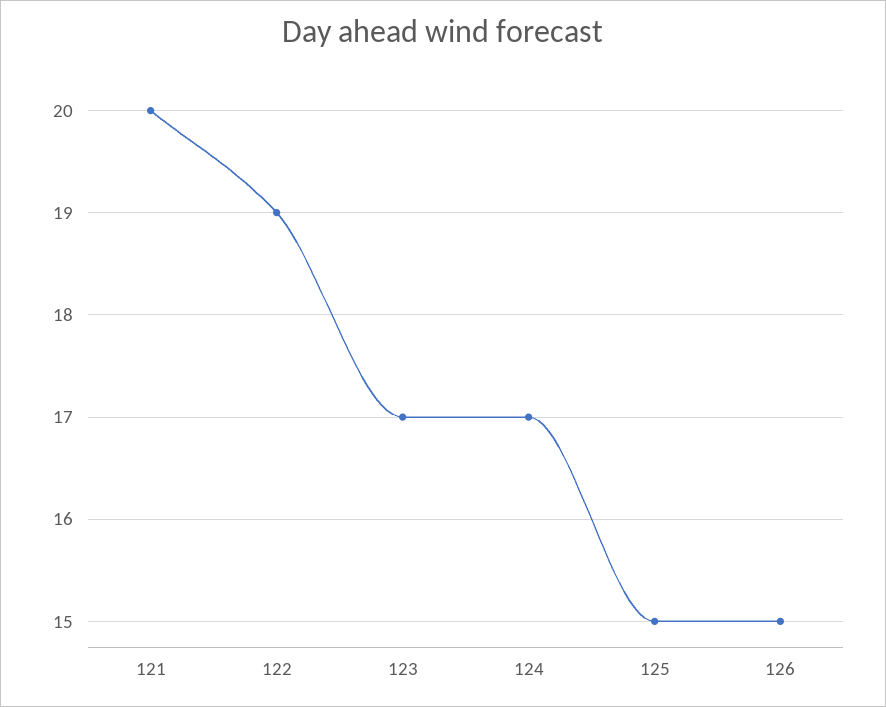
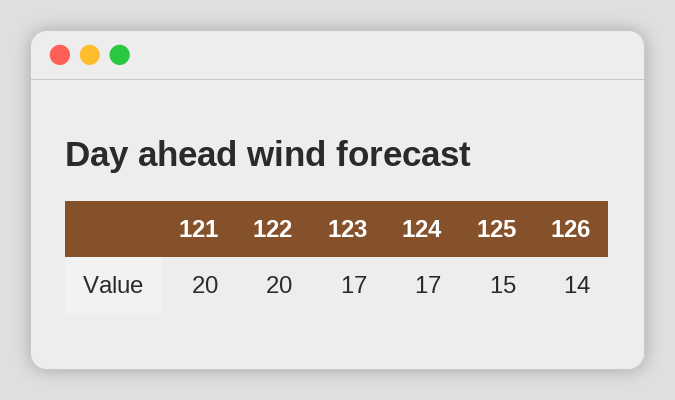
122: 19 -> 20
126: 15 -> 14

